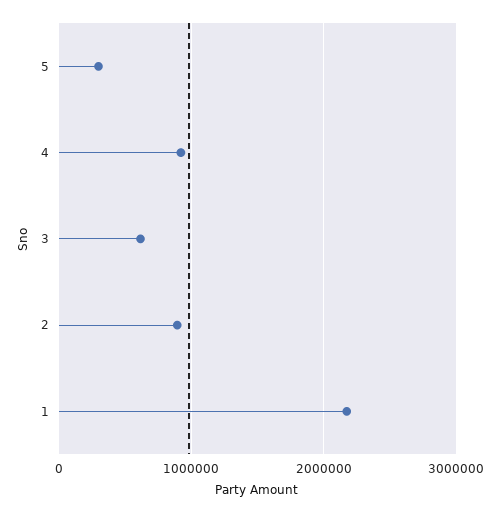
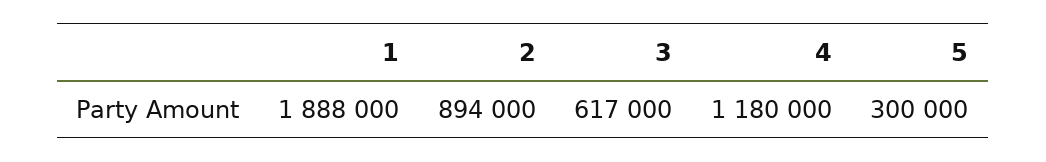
4: 900000 -> 1180000
1: 2200000 -> 1888000

